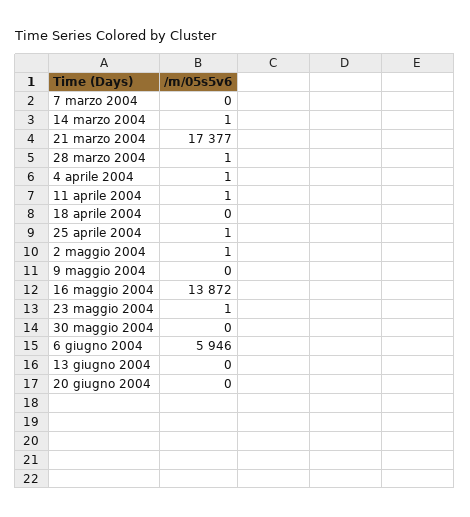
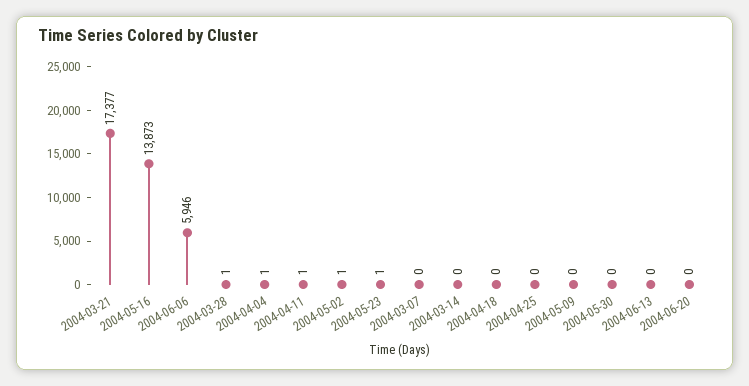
14 marzo 2004: 1 -> 0
25 aprile 2004: 1 -> 0
16 maggio 2004: 13872 -> 13873

